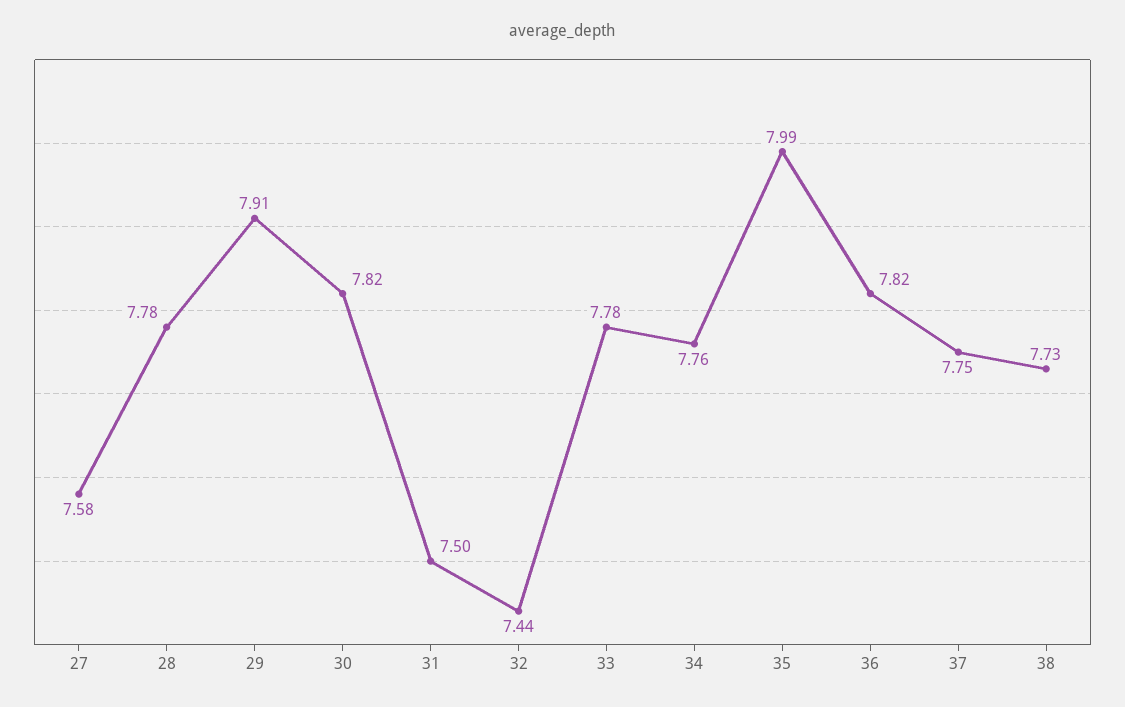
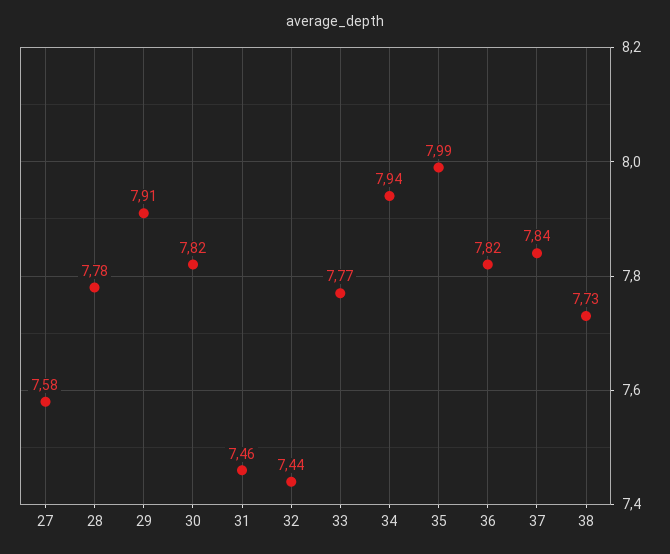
31: 7.5 -> 7.46
33: 7.78 -> 7.77
34: 7.76 -> 7.94
37: 7.75 -> 7.84

